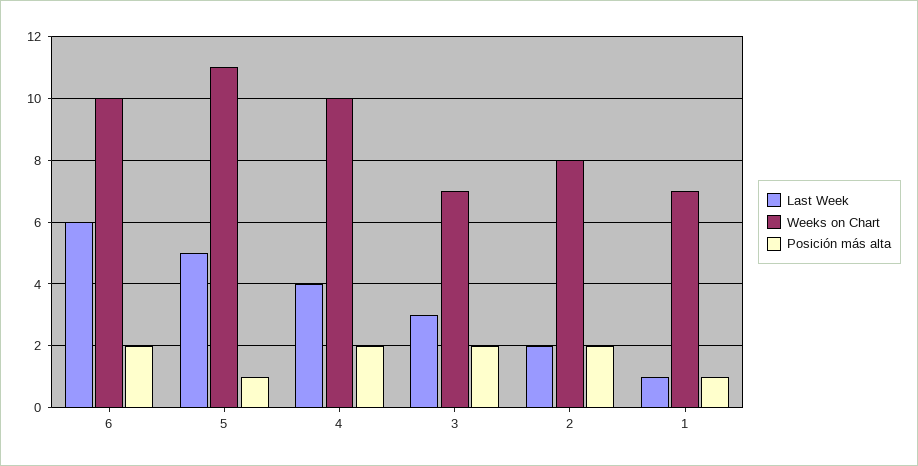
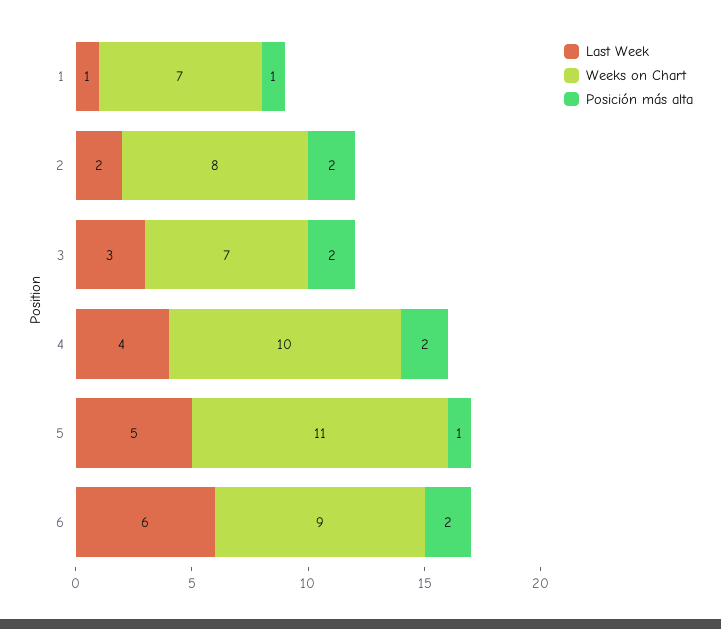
Weeks on Chart, 6: 10 -> 9

